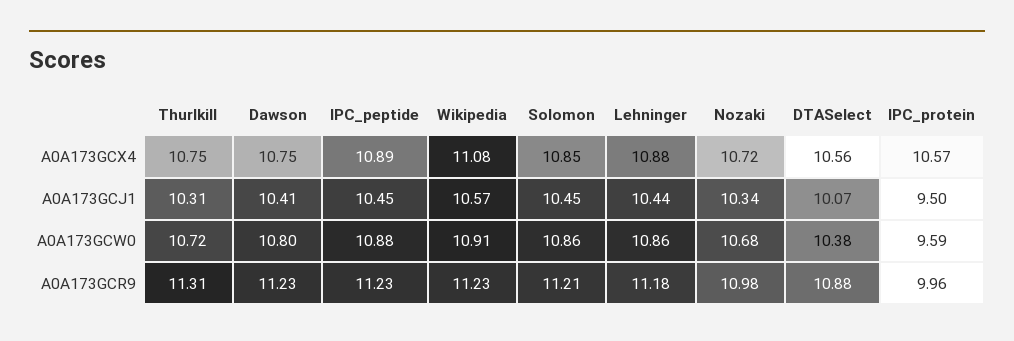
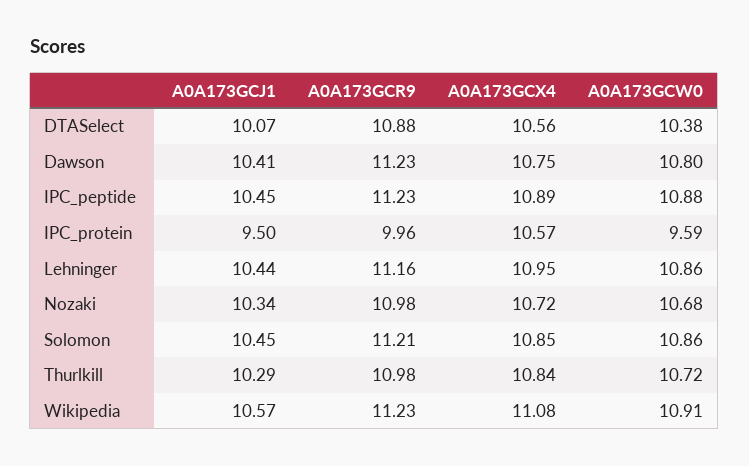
Thurlkill, A0A173GCX4: 10.75 -> 10.84
Lehninger, A0A173GCX4: 10.88 -> 10.95
Thurlkill, A0A173GCJ1: 10.31 -> 10.29
Thurlkill, A0A173GCR9: 11.31 -> 10.98
Lehninger, A0A173GCR9: 11.18 -> 11.16

